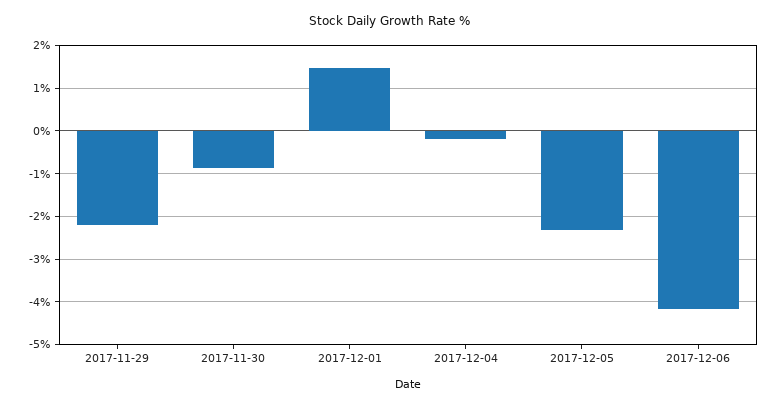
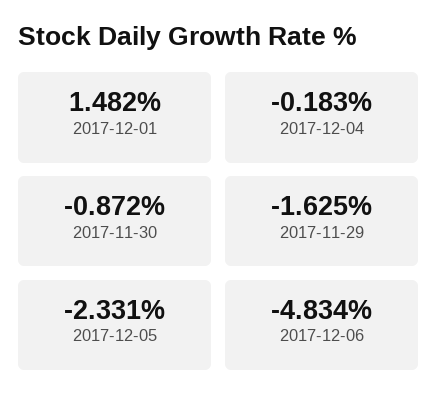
2017-11-29: -2.2 -> -1.625
2017-12-06: -4.2 -> -4.834

